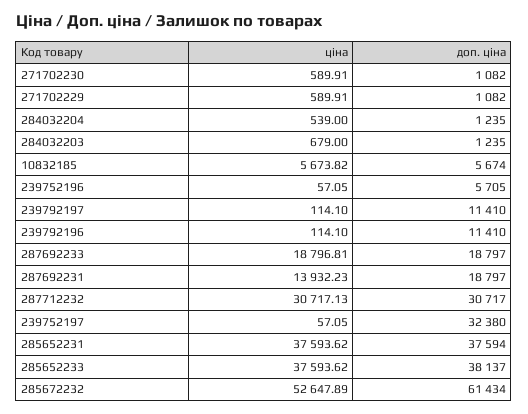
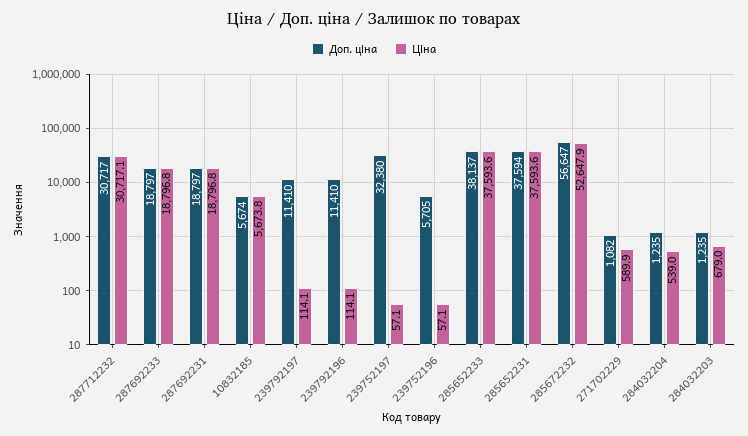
ціна, 271702230: 589.91 -> none
доп. ціна, 271702230: 1082 -> none
ціна, 287692231: 13932.23 -> 18796.8
доп. ціна, 285672232: 61434 -> 56647

